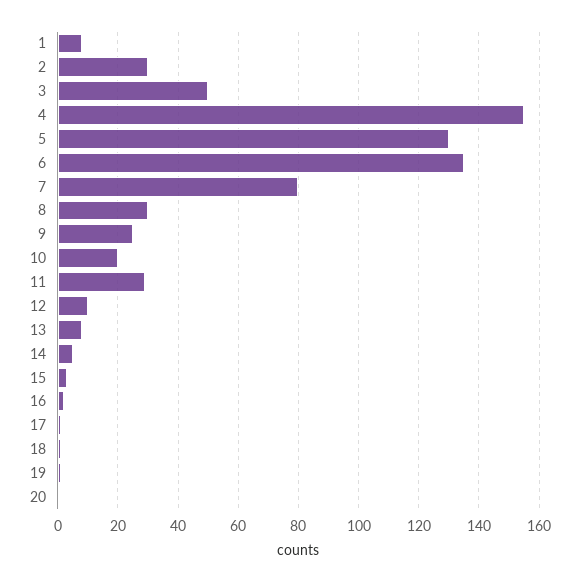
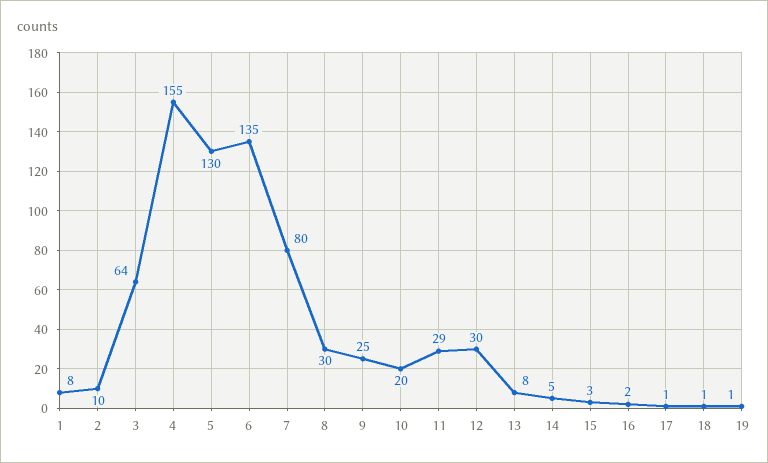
2: 30 -> 10
3: 50 -> 64
12: 10 -> 30
20: 0 -> none

